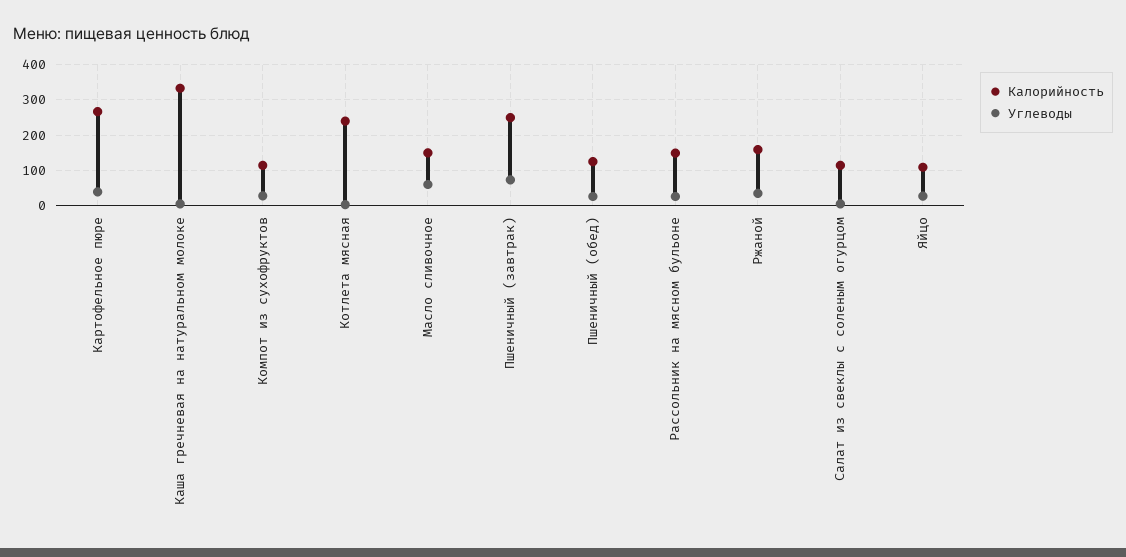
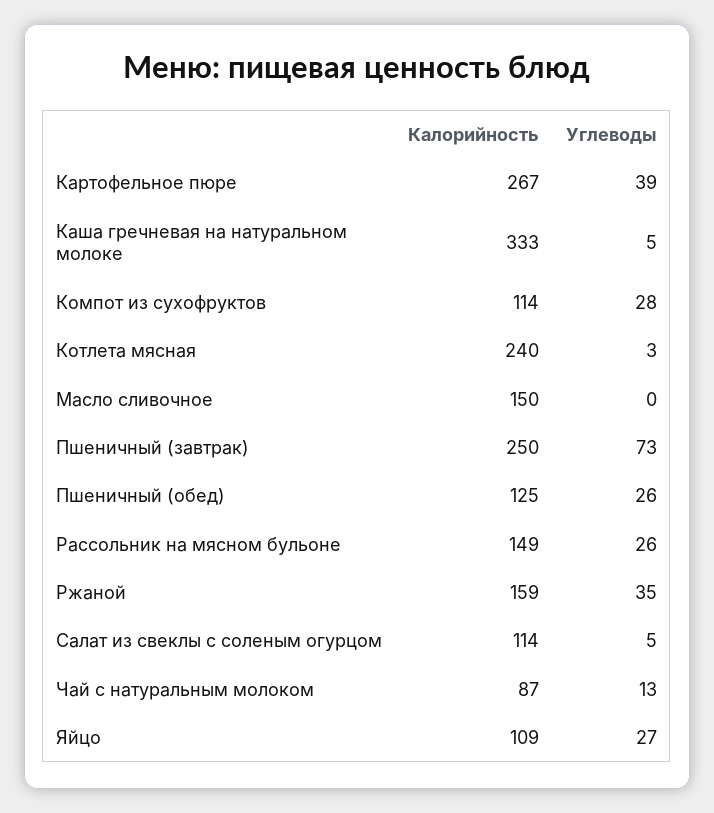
Углеводы, Масло сливочное: 60 -> 0
Калорийность, Чай с натуральным молоком: none -> 87
Углеводы, Чай с натуральным молоком: none -> 13

